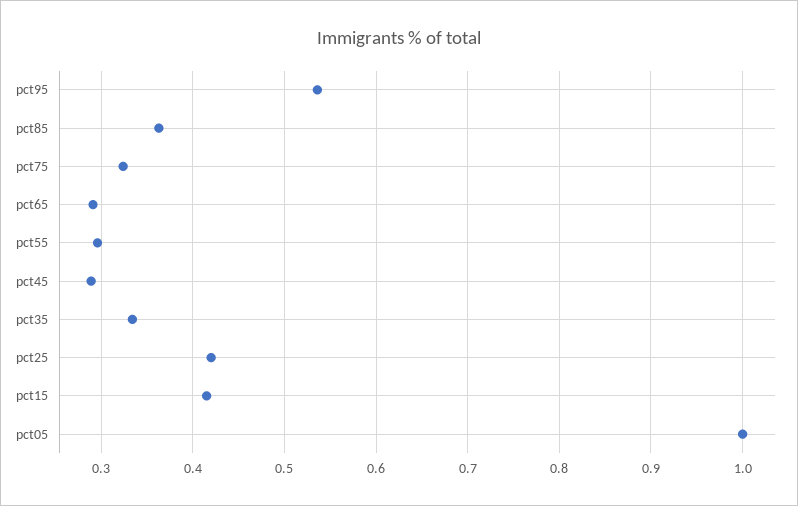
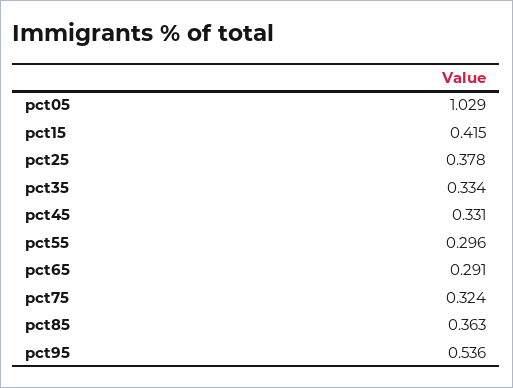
pct45: 0.29 -> 0.331
pct25: 0.42 -> 0.378
pct05: 1 -> 1.029

